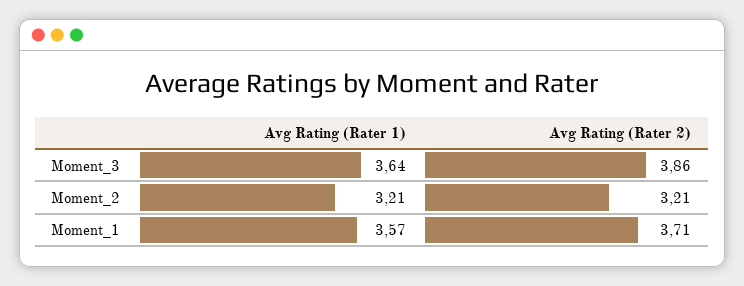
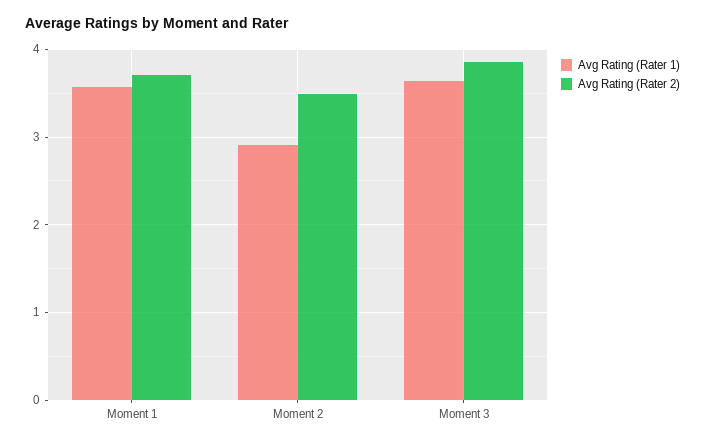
Avg Rating (Rater 1), Moment_2: 3.21 -> 2.9
Avg Rating (Rater 2), Moment_2: 3.21 -> 3.5

